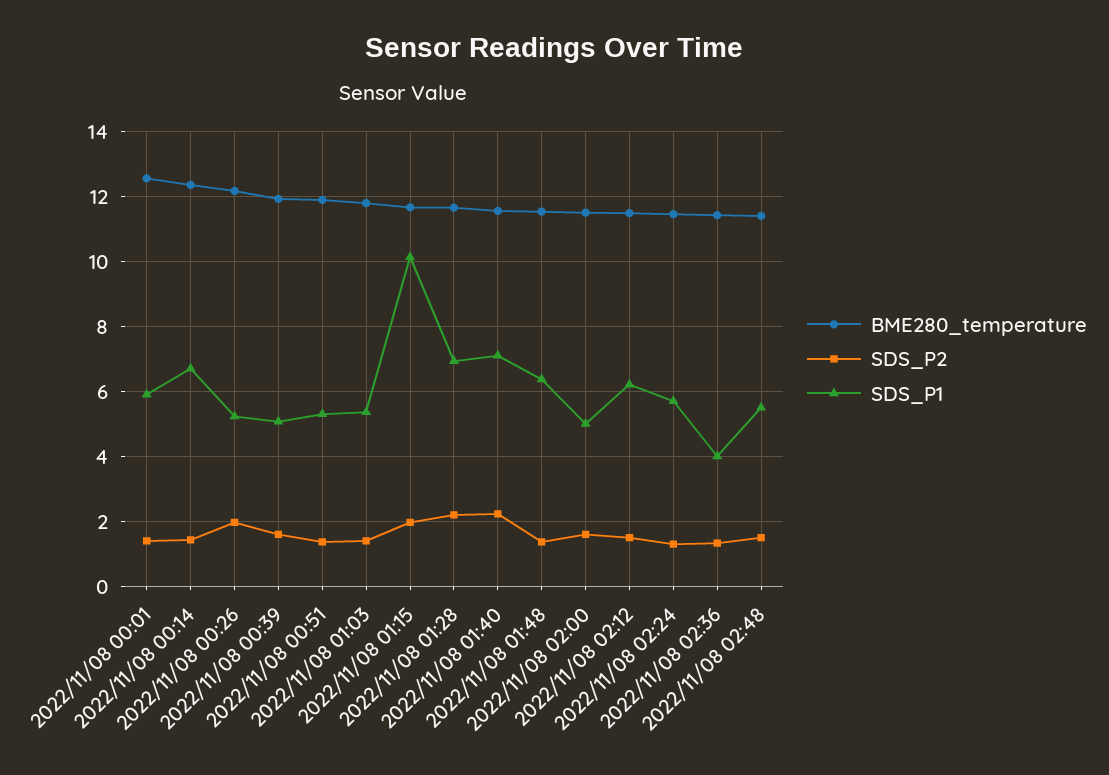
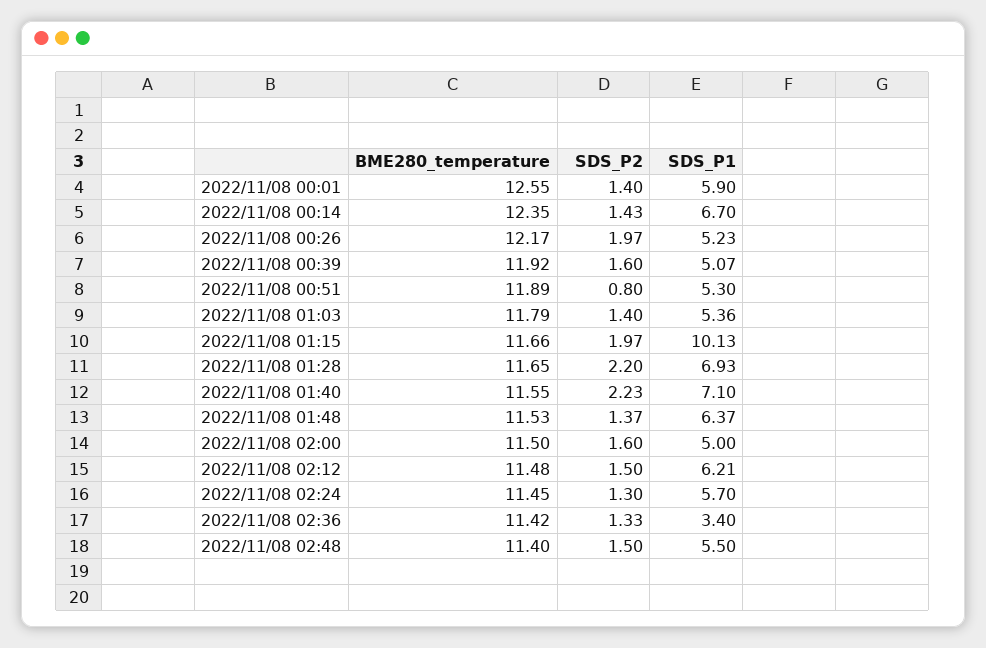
SDS_P2, 2022/11/08 00:51: 1.4 -> 0.8
SDS_P1, 2022/11/08 02:36: 4 -> 3.4

